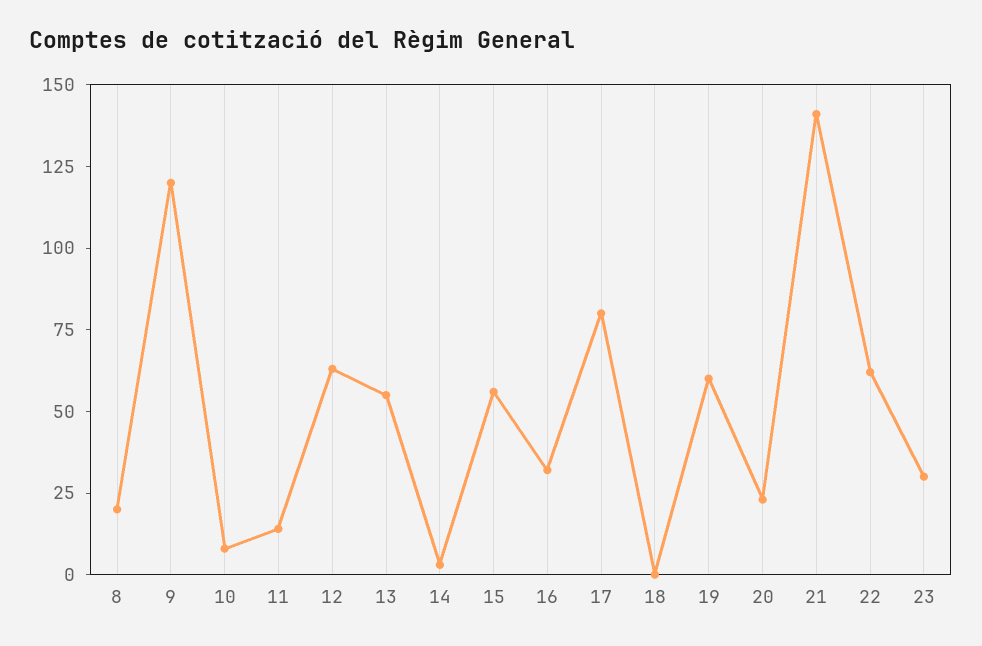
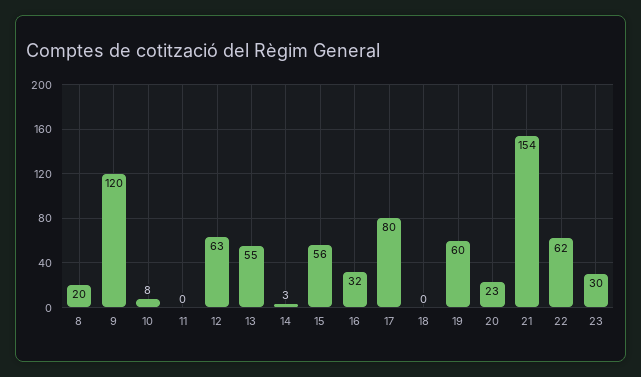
11: 15 -> 0
21: 140 -> 154

